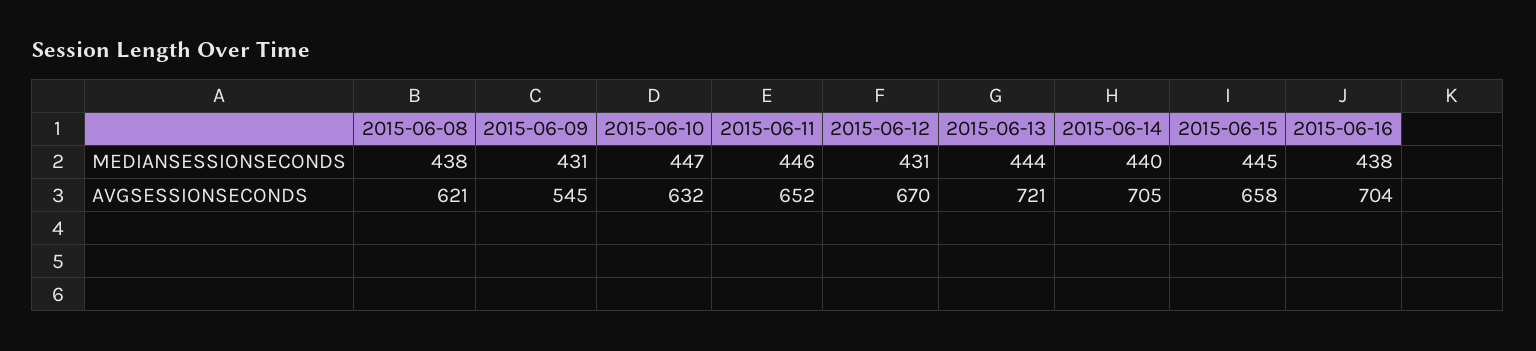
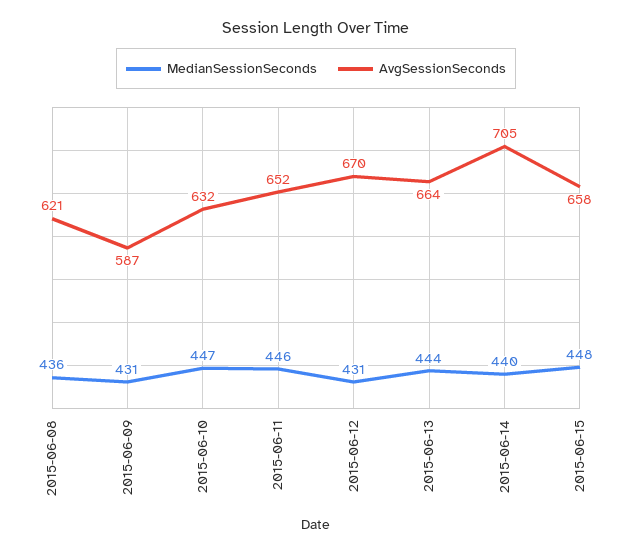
MEDIANSESSIONSECONDS, 2015-06-08: 438 -> 436
MEDIANSESSIONSECONDS, 2015-06-15: 445 -> 448
MEDIANSESSIONSECONDS, 2015-06-16: 438 -> none
AVGSESSIONSECONDS, 2015-06-09: 545 -> 587
AVGSESSIONSECONDS, 2015-06-13: 721 -> 664
AVGSESSIONSECONDS, 2015-06-16: 704 -> none

